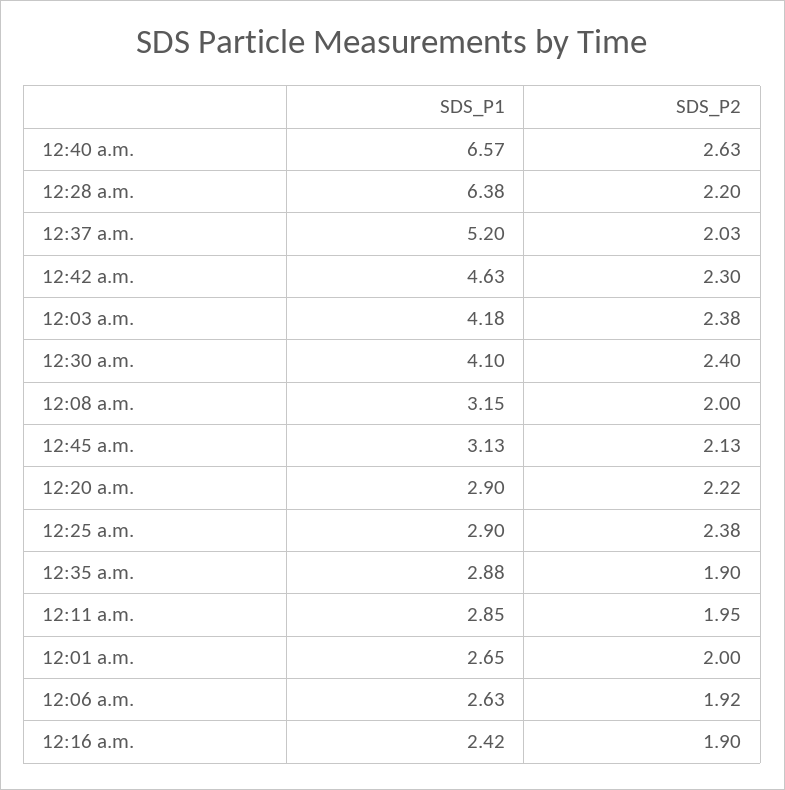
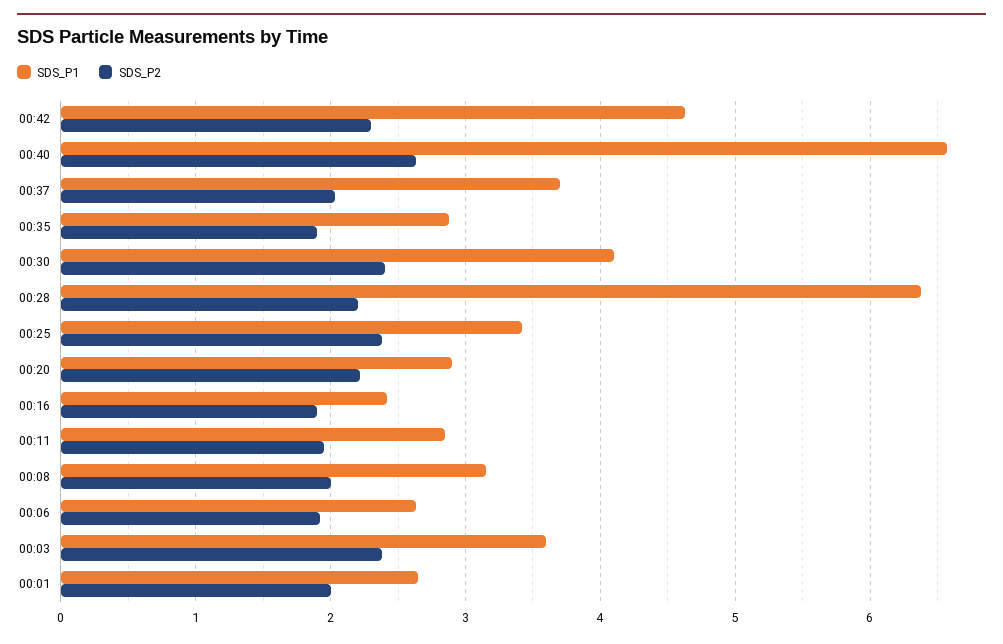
SDS_P1, 12:37 a.m.: 5.2 -> 3.7
SDS_P1, 12:03 a.m.: 4.18 -> 3.6
SDS_P1, 12:45 a.m.: 3.13 -> none
SDS_P2, 12:45 a.m.: 2.13 -> none
SDS_P1, 12:25 a.m.: 2.9 -> 3.4

